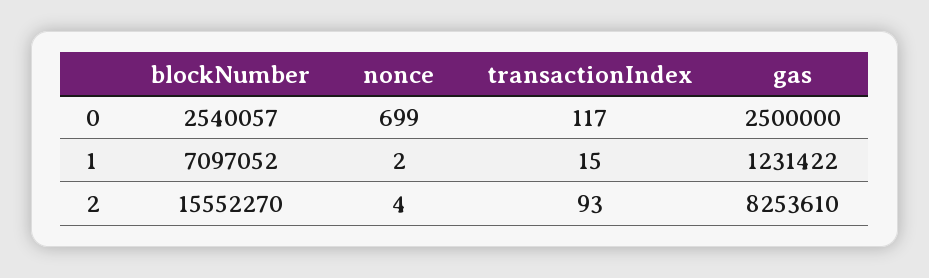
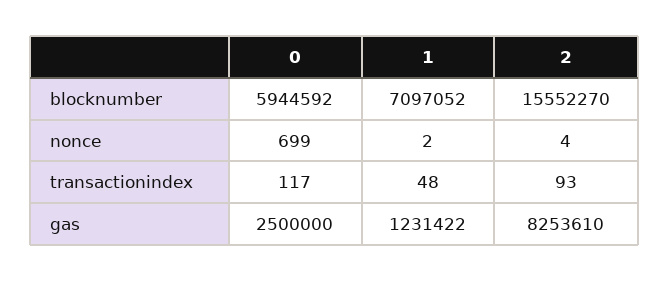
blockNumber, 0: 2540057 -> 5944592
transactionIndex, 1: 15 -> 48

